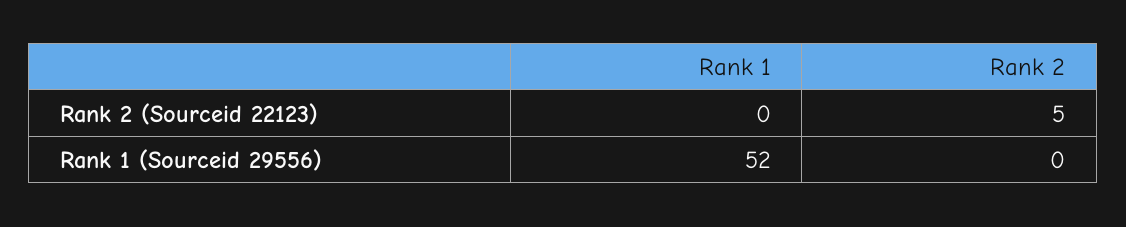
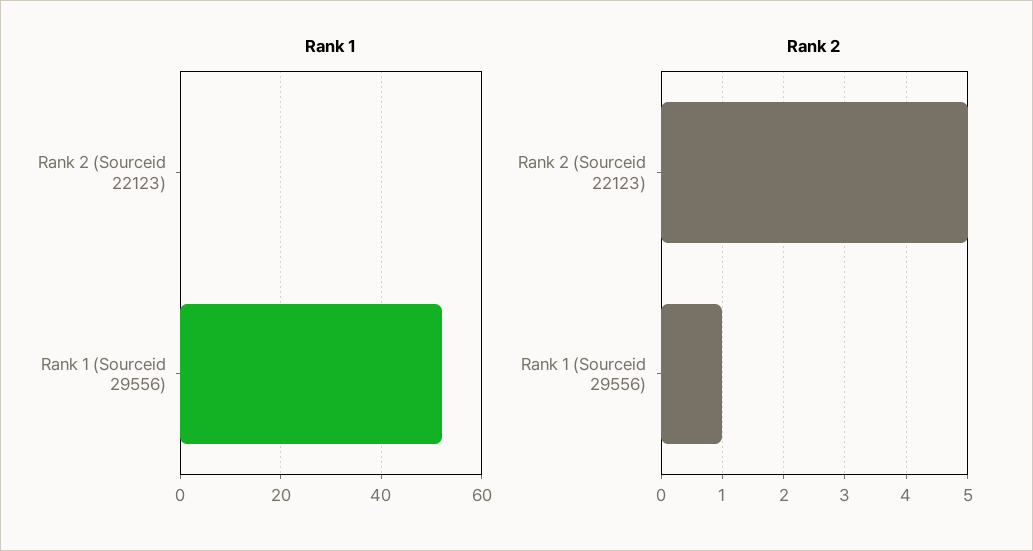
Rank 2, Rank 1 (Sourceid 29556): 0 -> 1

